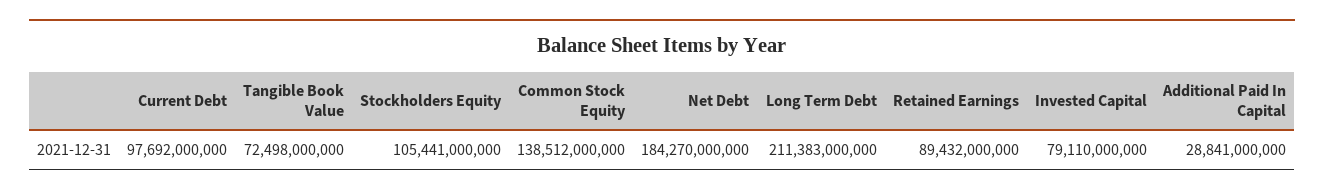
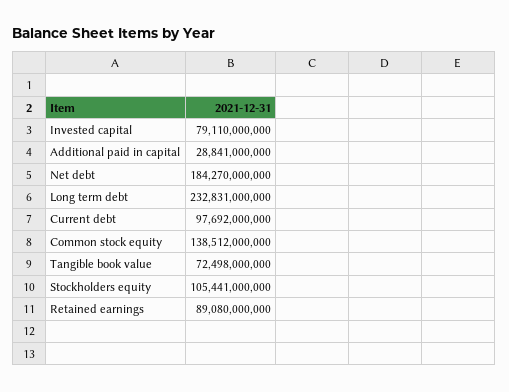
Long Term Debt: 211383000000 -> 232831000000
Retained Earnings: 89432000000 -> 89080000000

